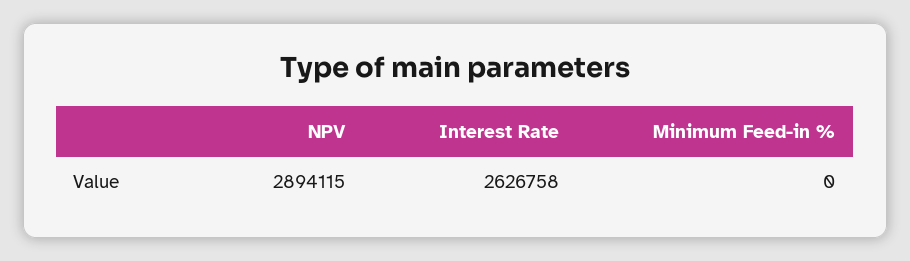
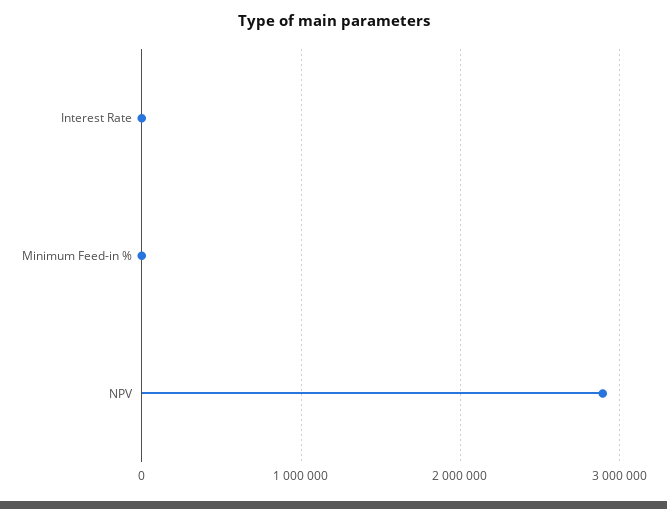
Interest Rate: 2626758 -> 0

